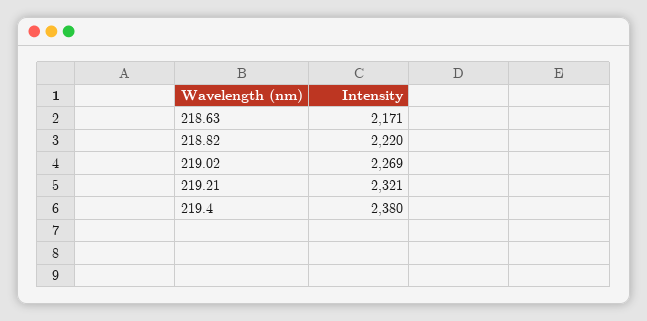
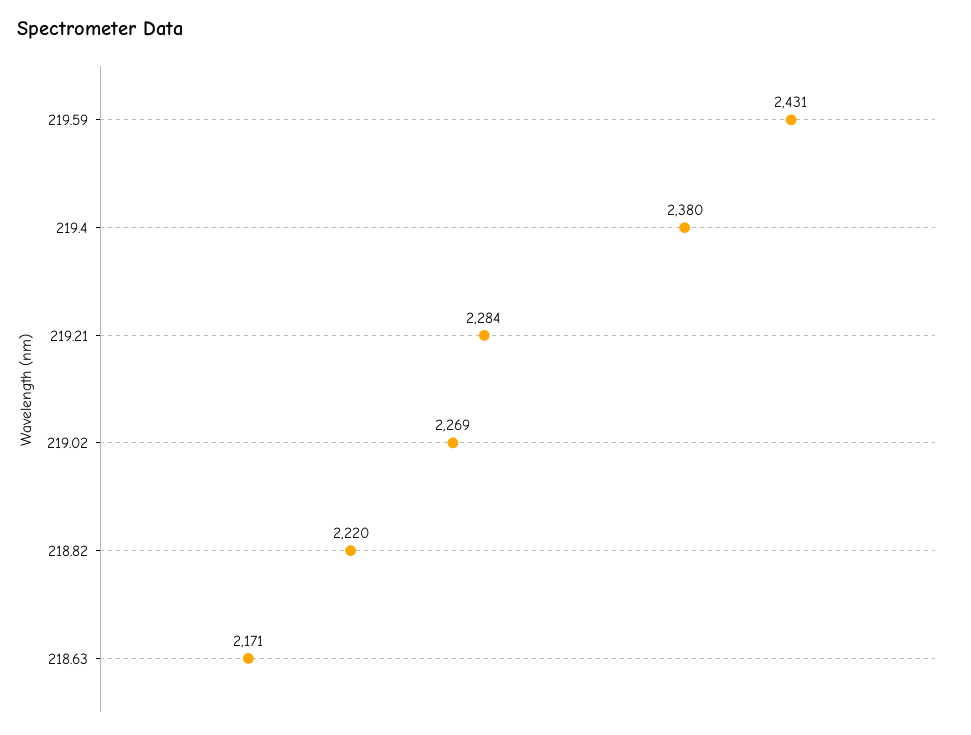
219.21: 2321 -> 2284
219.59: none -> 2431

